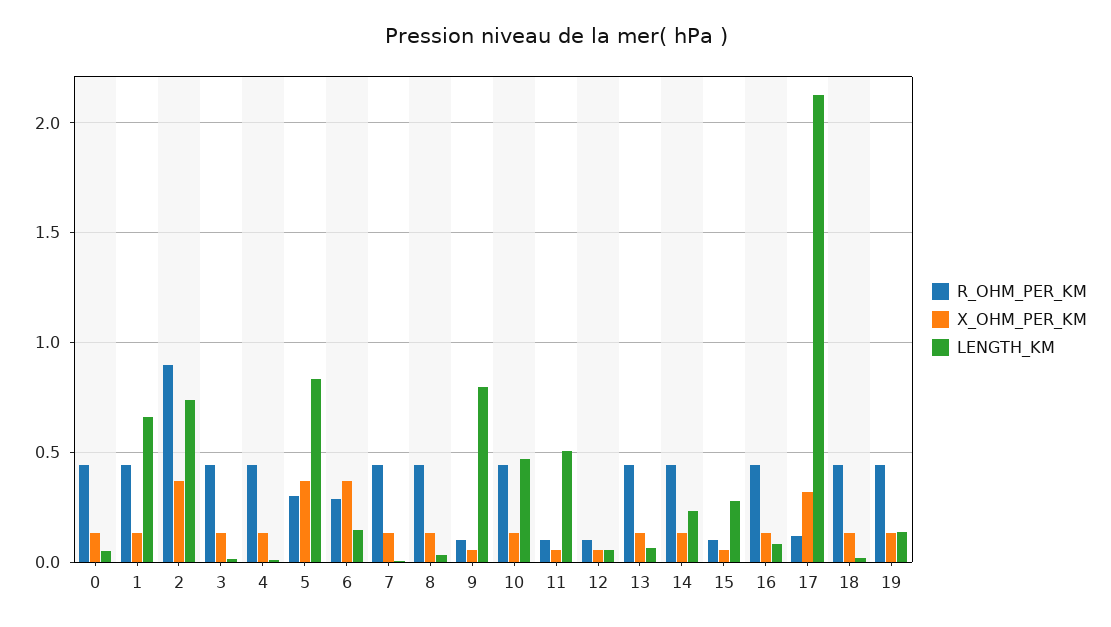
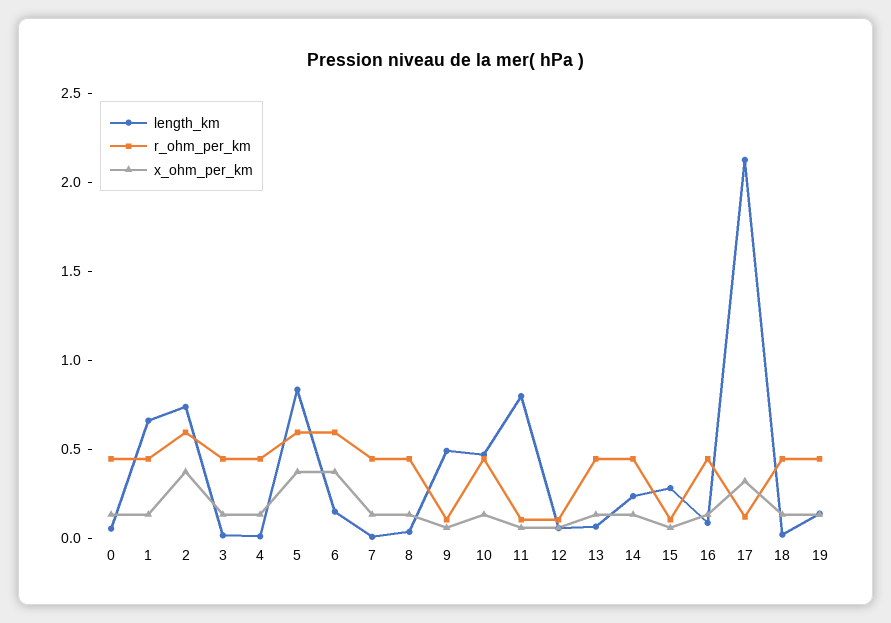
R_OHM_PER_KM, 2: 0.9 -> 0.6
R_OHM_PER_KM, 5: 0.3 -> 0.6
R_OHM_PER_KM, 6: 0.3 -> 0.6
LENGTH_KM, 9: 0.8 -> 0.5
LENGTH_KM, 11: 0.5 -> 0.8

